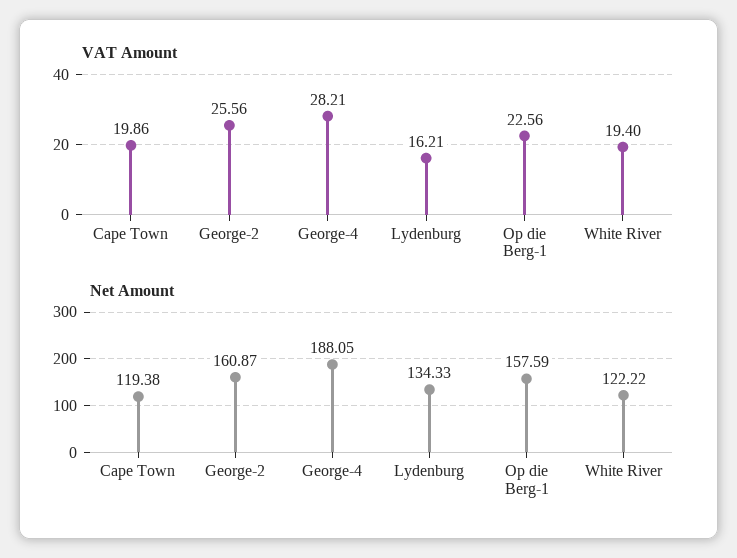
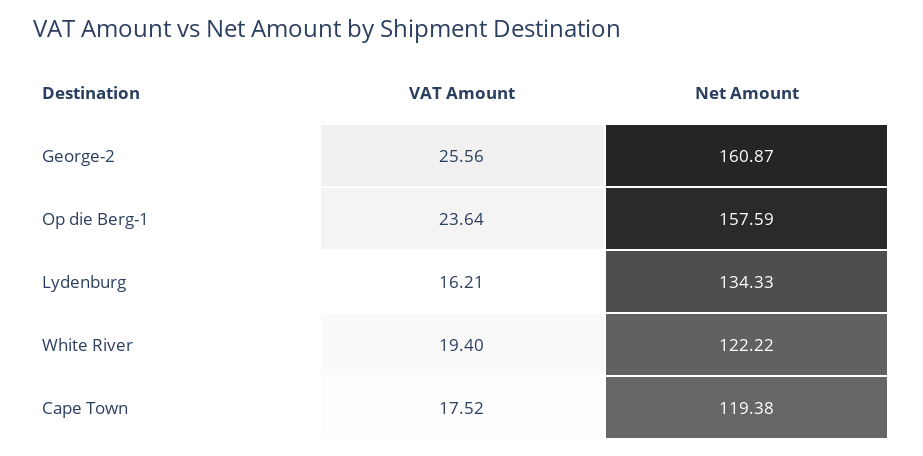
VAT Amount, Cape Town: 19.86 -> 17.52
VAT Amount, George-4: 28.21 -> none
VAT Amount, Op die Berg-1: 22.56 -> 23.64
Net Amount, George-4: 188.05 -> none

